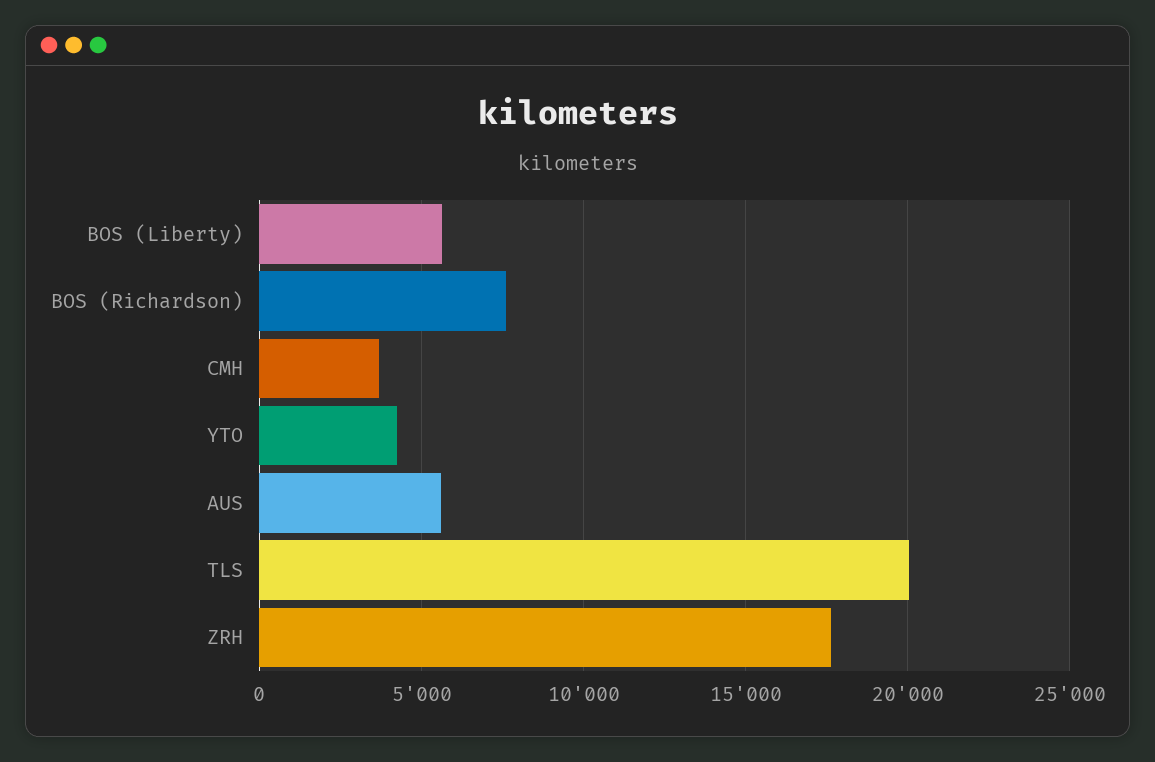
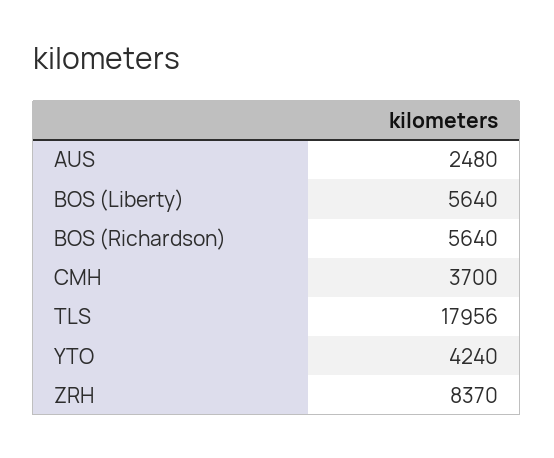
BOS (Richardson): 7500 -> 5640
AUS: 5500 -> 2480
TLS: 20000 -> 17956
ZRH: 17500 -> 8370

